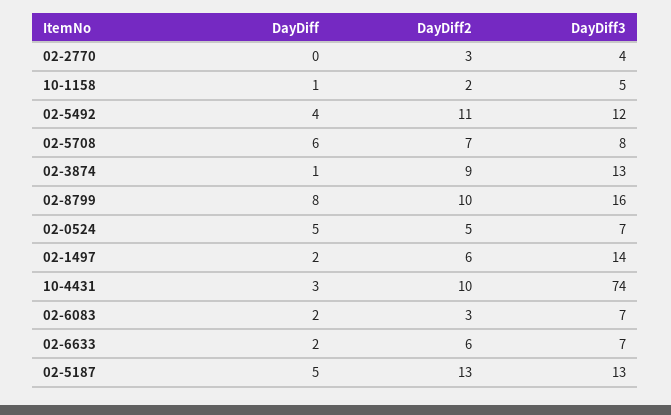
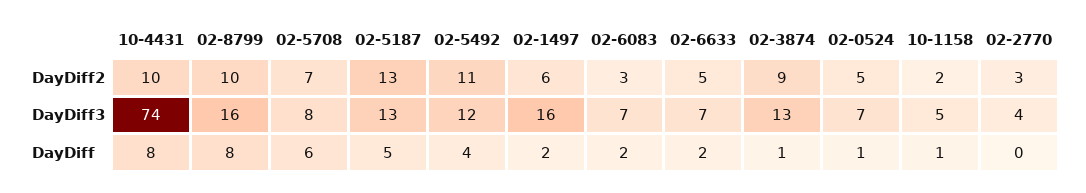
DayDiff, 02-0524: 5 -> 1
DayDiff3, 02-1497: 14 -> 16
DayDiff, 10-4431: 3 -> 8
DayDiff2, 02-6633: 6 -> 5

